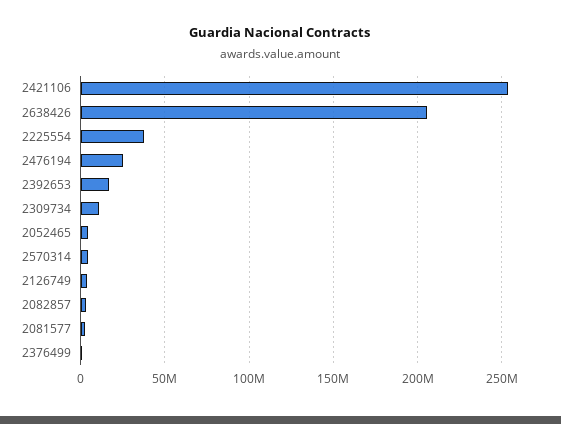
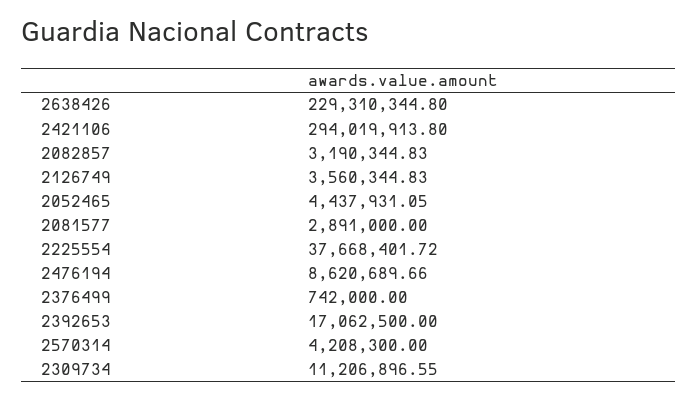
2421106: 255000000 -> 294019913.8
2638426: 205000000 -> 229310344.8
2476194: 25000000 -> 8620689.66

